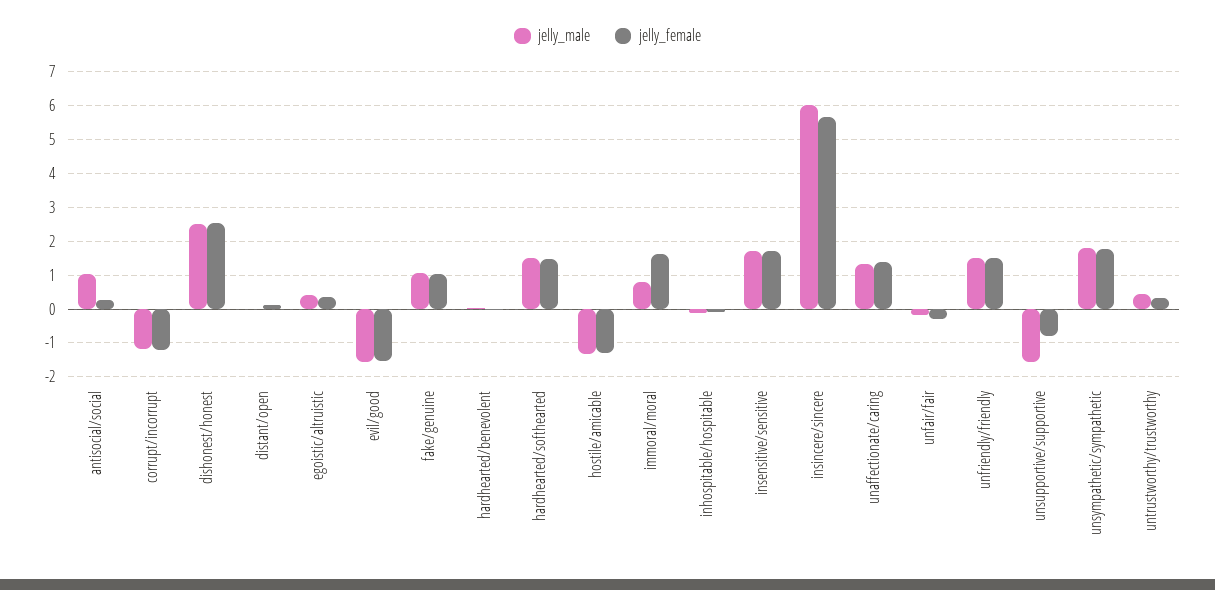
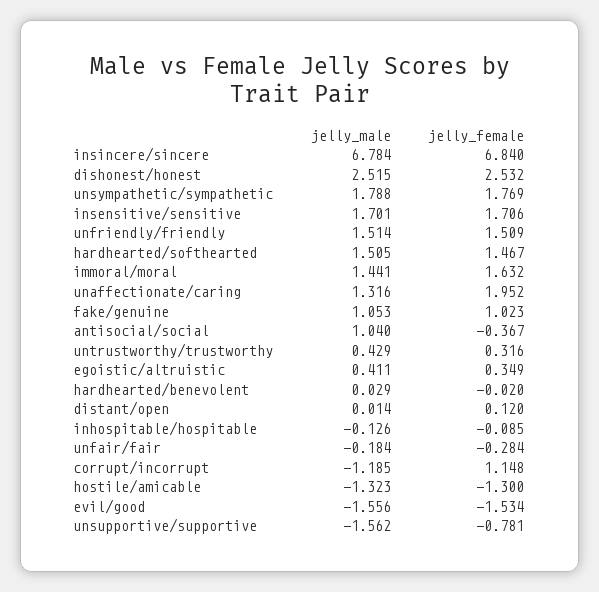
jelly_female, antisocial/social: 0.2 -> -0.367
jelly_female, corrupt/incorrupt: -1.2 -> 1.148
jelly_male, immoral/moral: 0.8 -> 1.441
jelly_male, insincere/sincere: 6 -> 6.784
jelly_female, insincere/sincere: 5.6 -> 6.84
jelly_female, unaffectionate/caring: 1.4 -> 1.952

